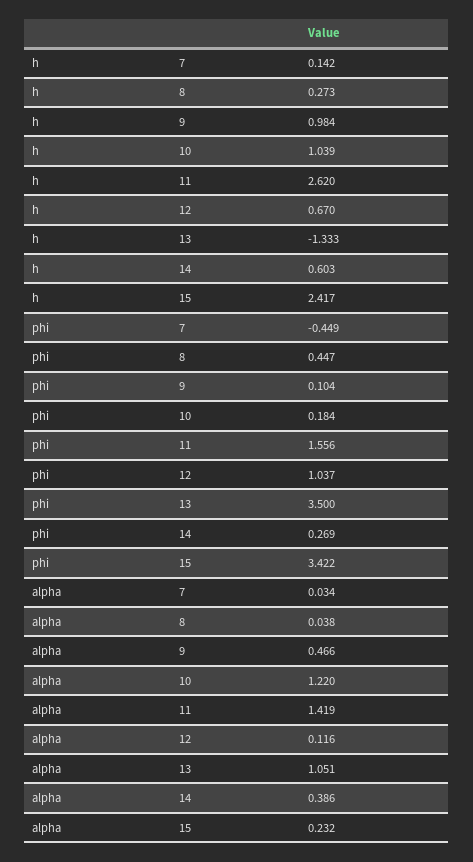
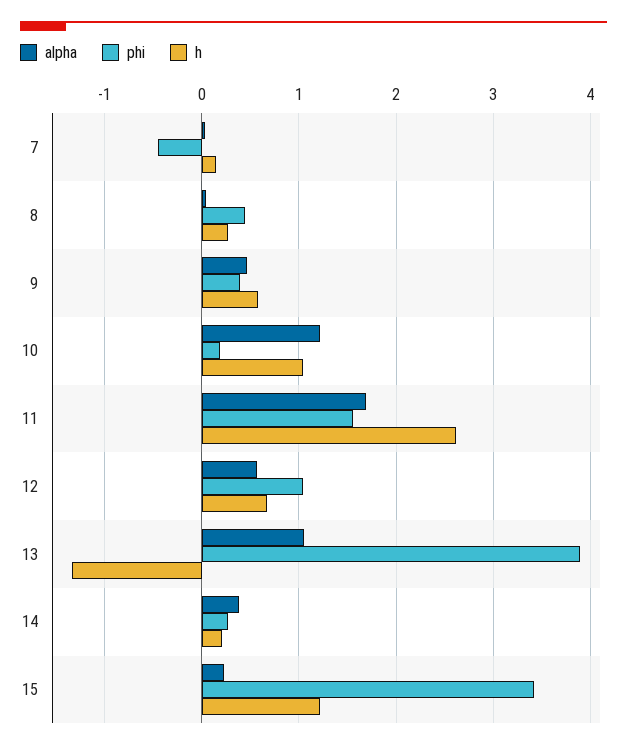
h, 9: 0.984 -> 0.6
h, 14: 0.603 -> 0.2
h, 15: 2.417 -> 1.2
phi, 9: 0.104 -> 0.4
phi, 13: 3.5 -> 3.9
alpha, 11: 1.419 -> 1.7
alpha, 12: 0.116 -> 0.6

